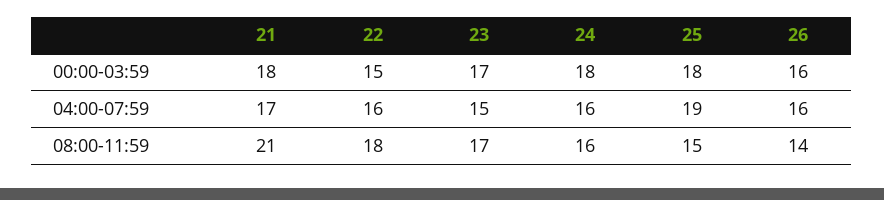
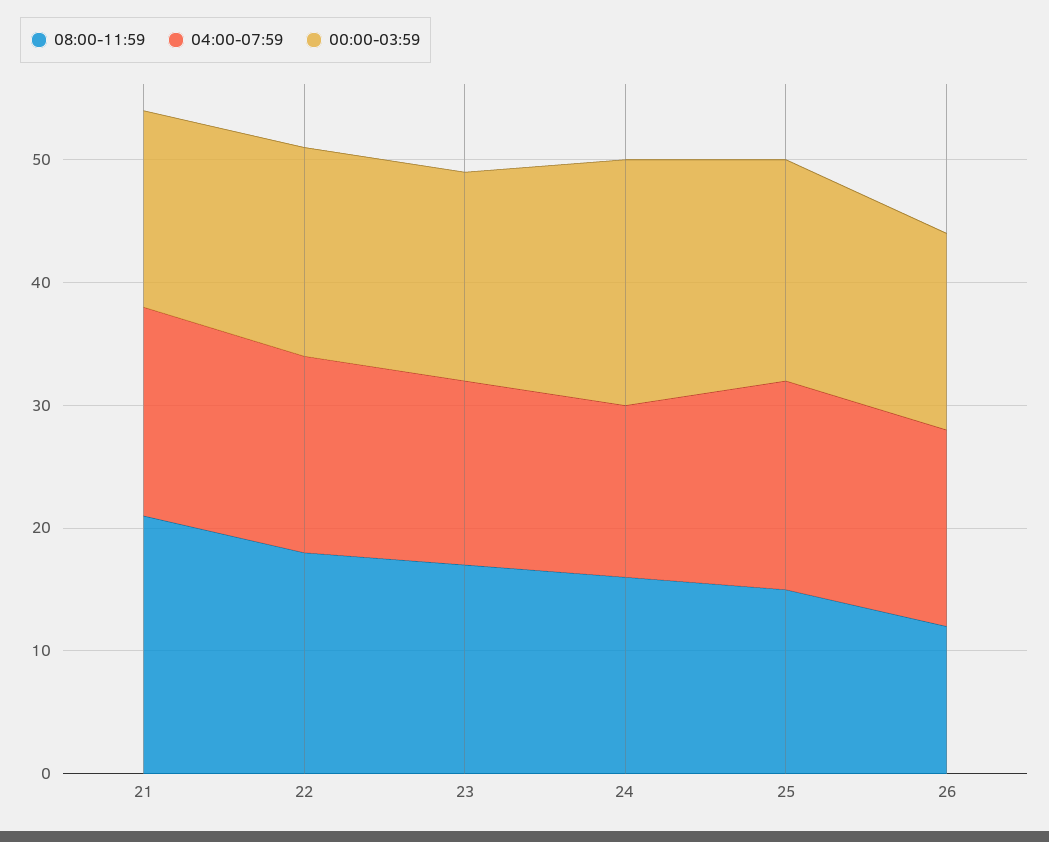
00:00-03:59, 21: 18 -> 16
00:00-03:59, 22: 15 -> 17
00:00-03:59, 24: 18 -> 20
04:00-07:59, 24: 16 -> 14
04:00-07:59, 25: 19 -> 17
08:00-11:59, 26: 14 -> 12

